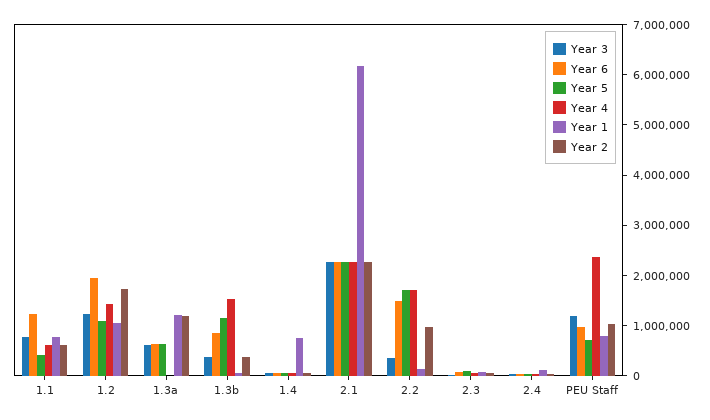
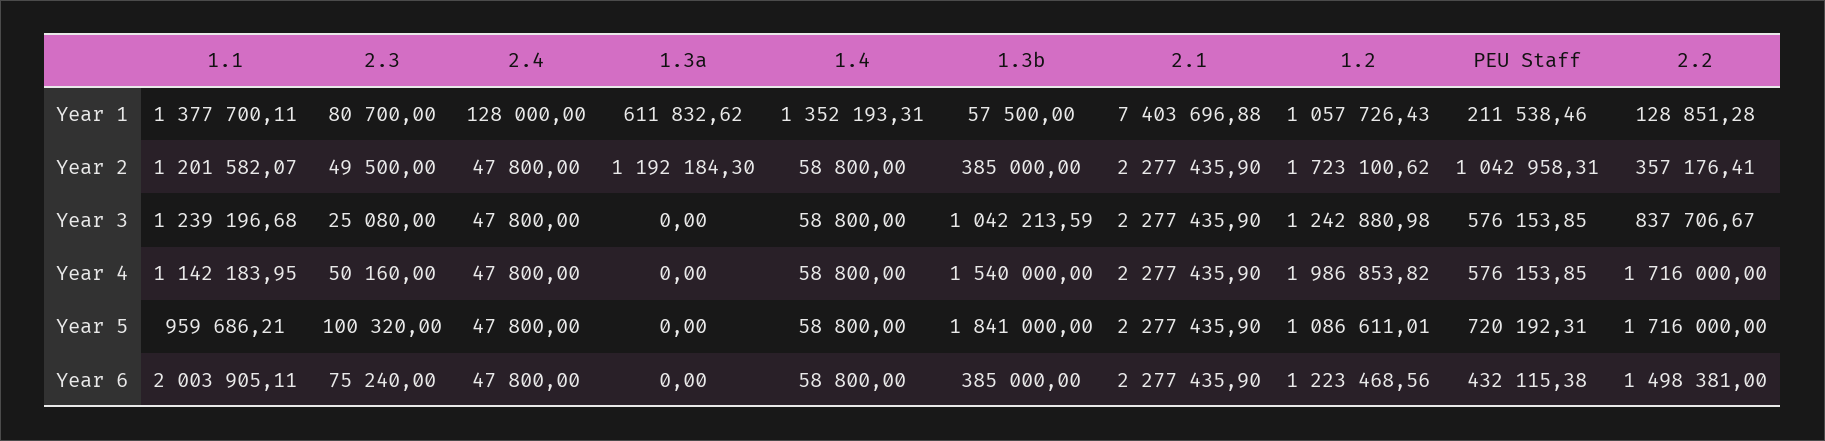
Year 3, 1.1: 800000 -> 1239196.68
Year 6, 1.1: 1200000 -> 2003905.11
Year 5, 1.1: 400000 -> 959686.21
Year 4, 1.1: 600000 -> 1142183.95
Year 1, 1.1: 800000 -> 1377700.11
Year 2, 1.1: 600000 -> 1201582.07
Year 6, 1.2: 2000000 -> 1223468.56
Year 4, 1.2: 1400000 -> 1986853.82
Year 3, 1.3a: 600000 -> 0
Year 6, 1.3a: 600000 -> 0
Year 5, 1.3a: 600000 -> 0
Year 1, 1.3a: 1200000 -> 611832.62
Year 3, 1.3b: 400000 -> 1042213.59
Year 6, 1.3b: 800000 -> 385000
Year 5, 1.3b: 1200000 -> 1841000
Year 1, 1.4: 800000 -> 1352193.31
Year 1, 2.1: 6200000 -> 7403696.88
Year 3, 2.2: 400000 -> 837706.67
Year 2, 2.2: 1000000 -> 357176.41
Year 3, PEU Staff: 1200000 -> 576153.85
Year 6, PEU Staff: 1000000 -> 432115.38
Year 4, PEU Staff: 2400000 -> 576153.85
Year 1, PEU Staff: 800000 -> 211538.46

